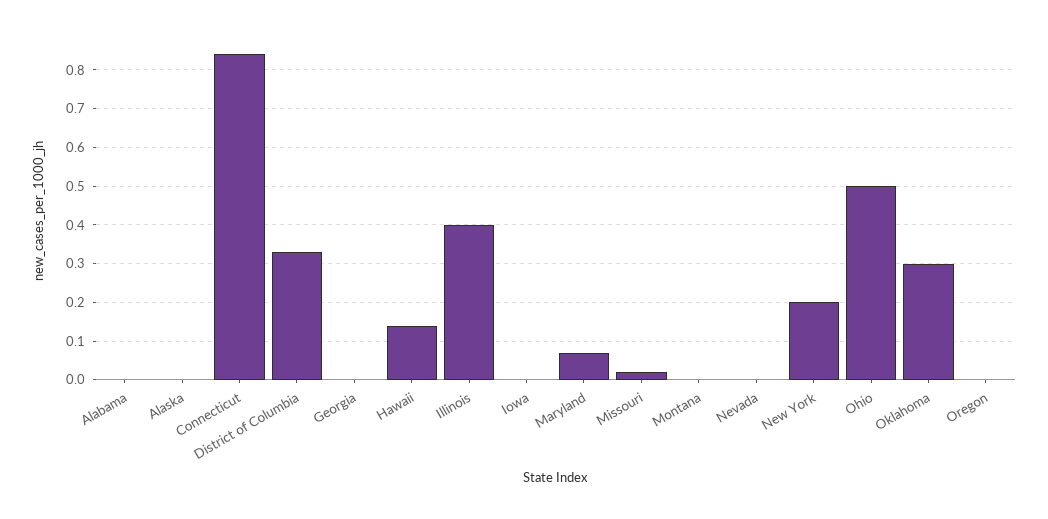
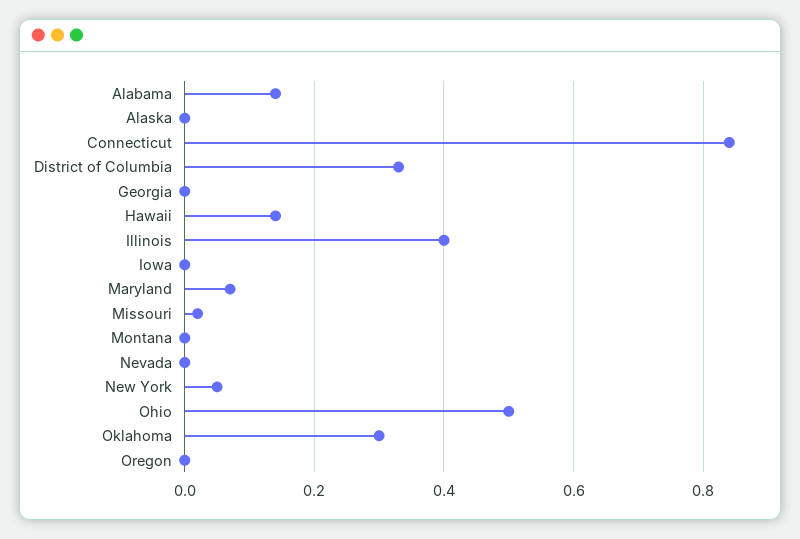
Alabama: 0 -> 0.15
New York: 0.2 -> 0.05

